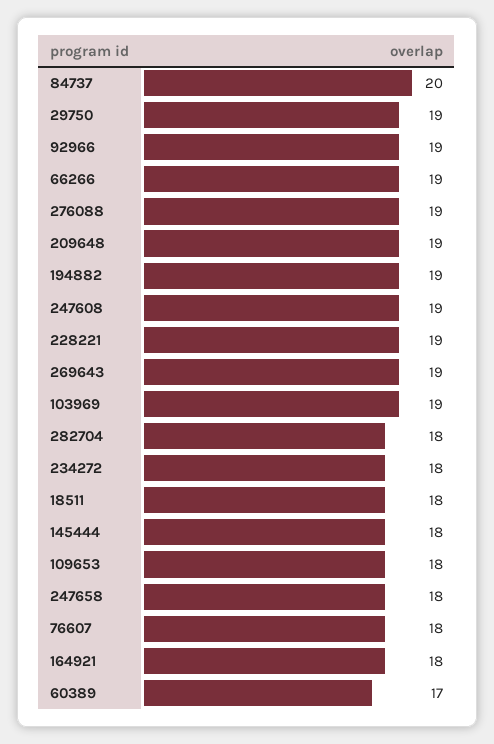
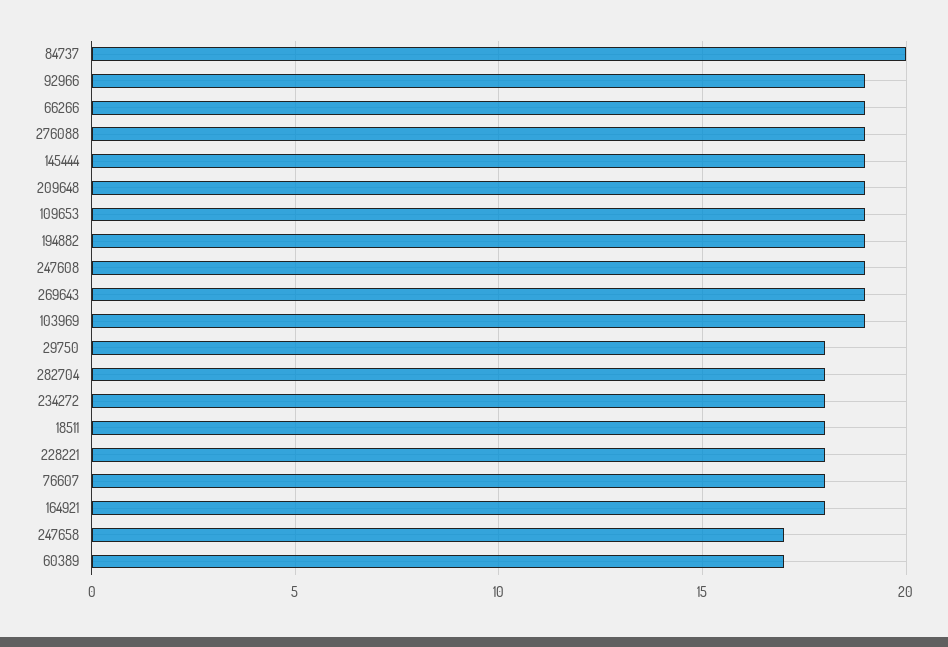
29750: 19 -> 18
228221: 19 -> 18
145444: 18 -> 19
109653: 18 -> 19
247658: 18 -> 17

